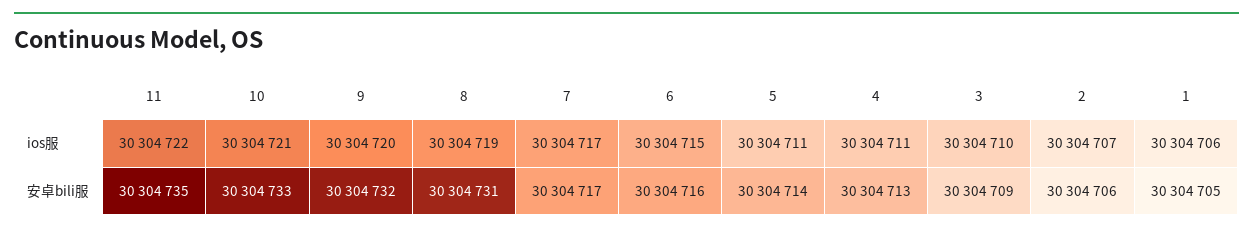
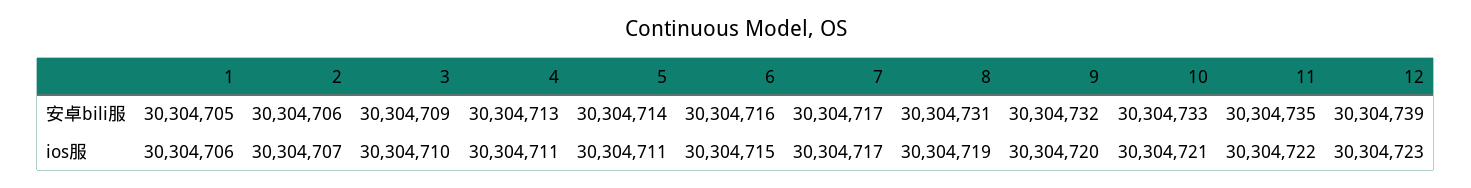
12, 安卓bili服: none -> 30304739
12, ios服: none -> 30304723

